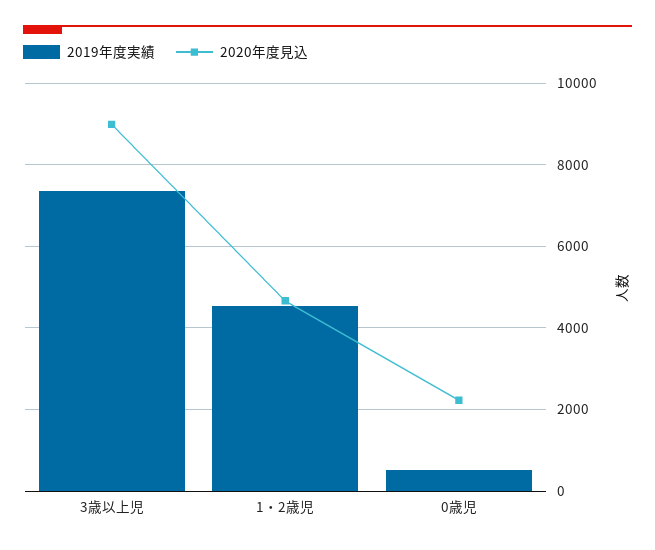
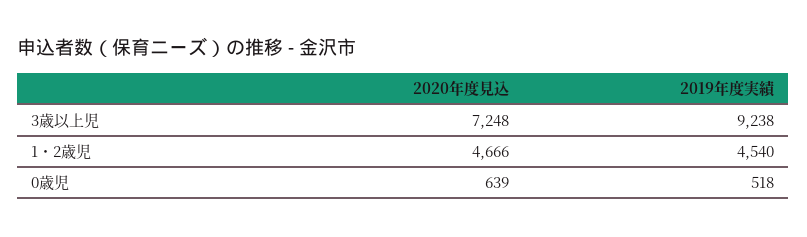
2019年度実績, 3歳以上児: 7400 -> 9238
2020年度見込, 3歳以上児: 9000 -> 7248
2020年度見込, 0歳児: 2200 -> 639

